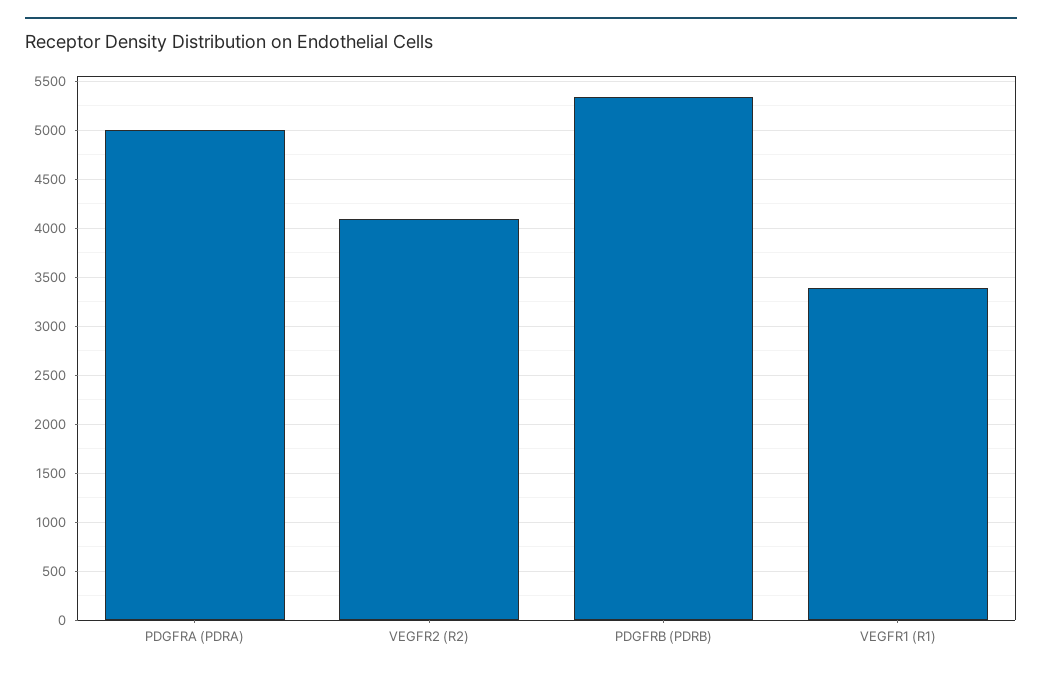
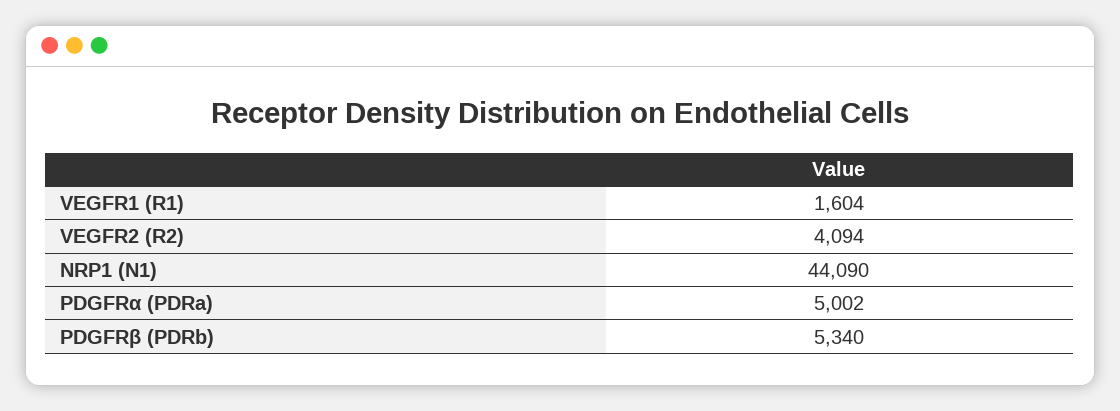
VEGFR1 (R1): 3400 -> 1604
NRP1 (N1): none -> 44090

